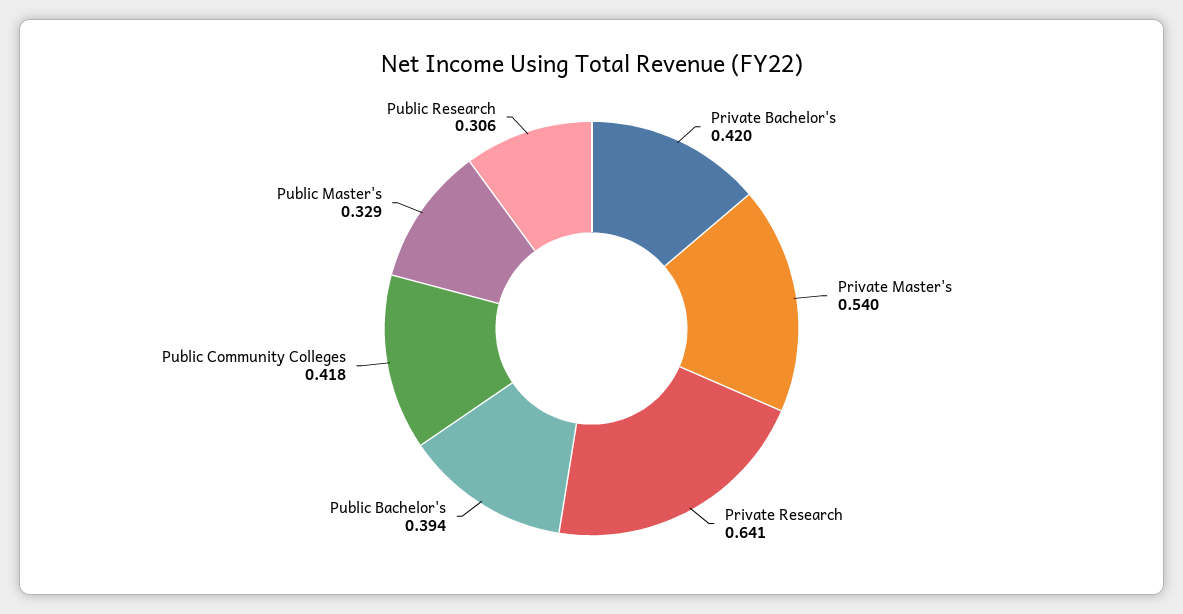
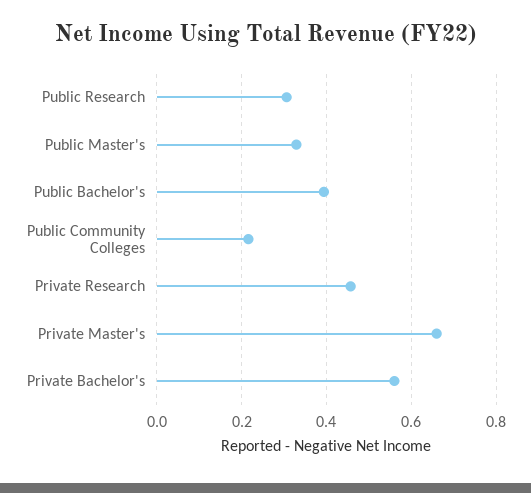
Private Bachelor's: 0.42 -> 0.56
Private Master's: 0.54 -> 0.66
Private Research: 0.641 -> 0.46
Public Community Colleges: 0.418 -> 0.22

